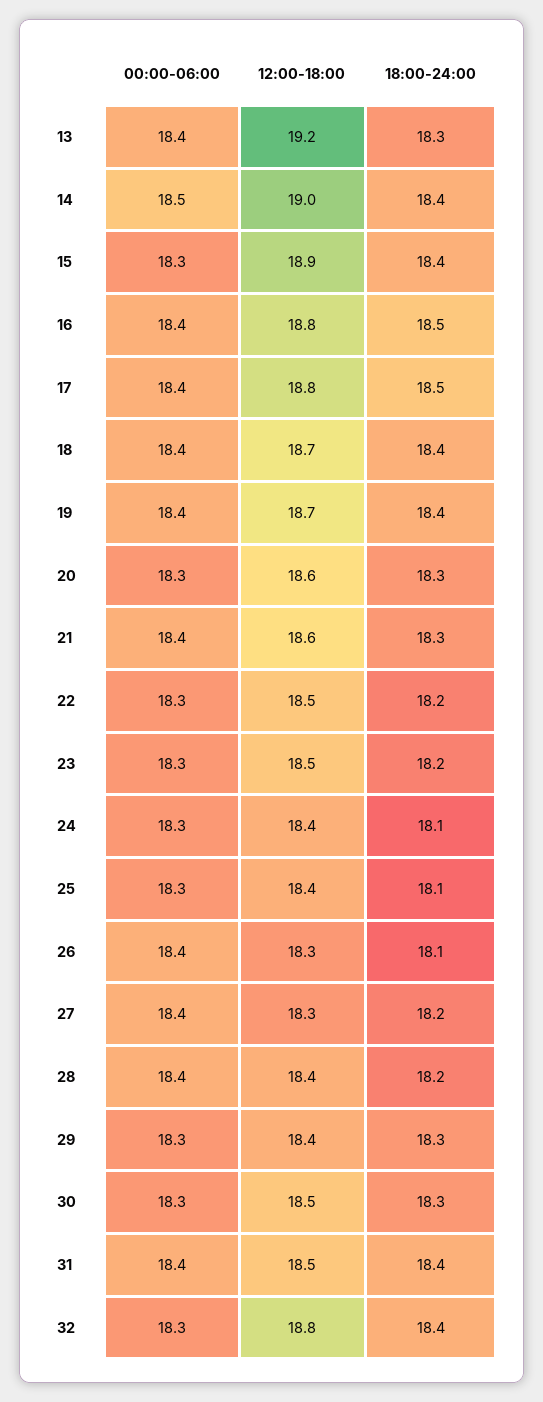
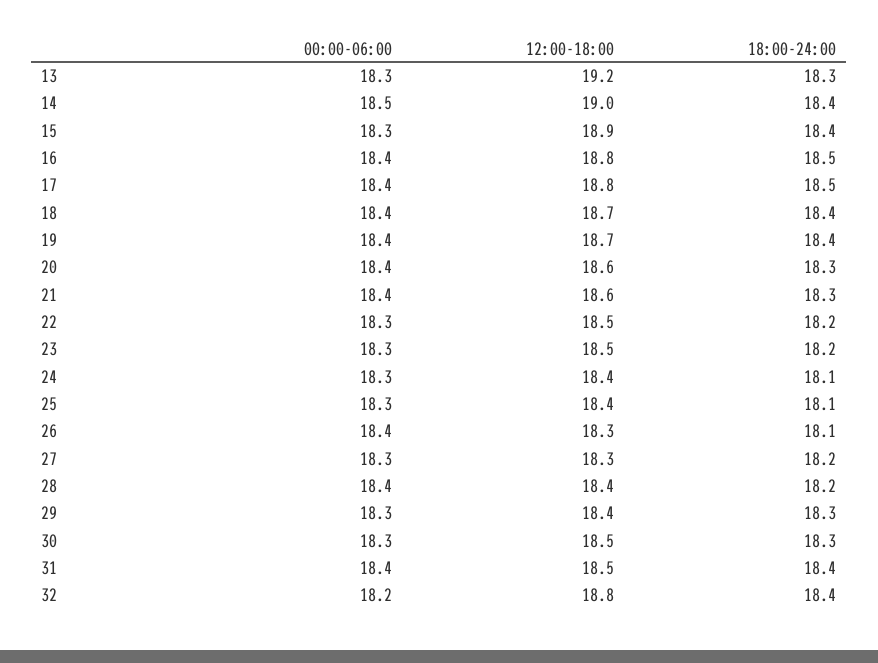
00:00-06:00, 13: 18.4 -> 18.3
00:00-06:00, 20: 18.3 -> 18.4
00:00-06:00, 27: 18.4 -> 18.3
00:00-06:00, 32: 18.3 -> 18.2

